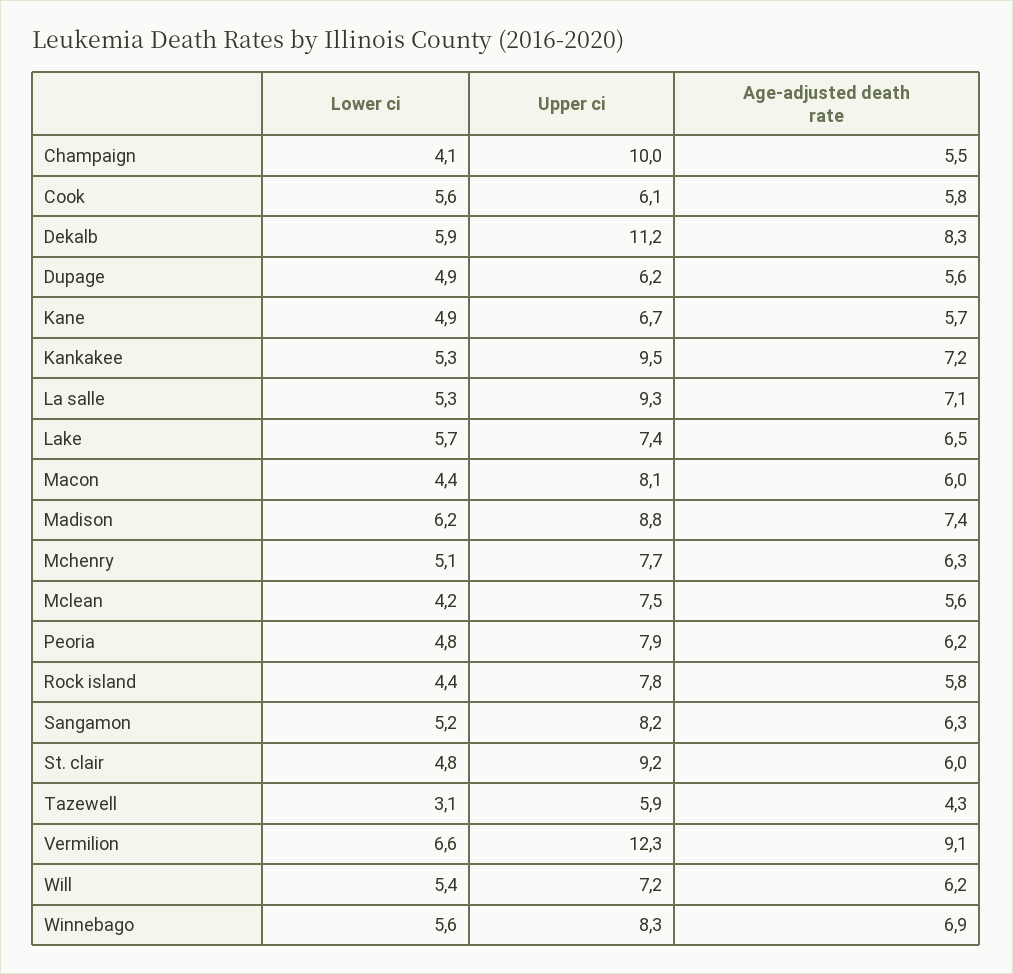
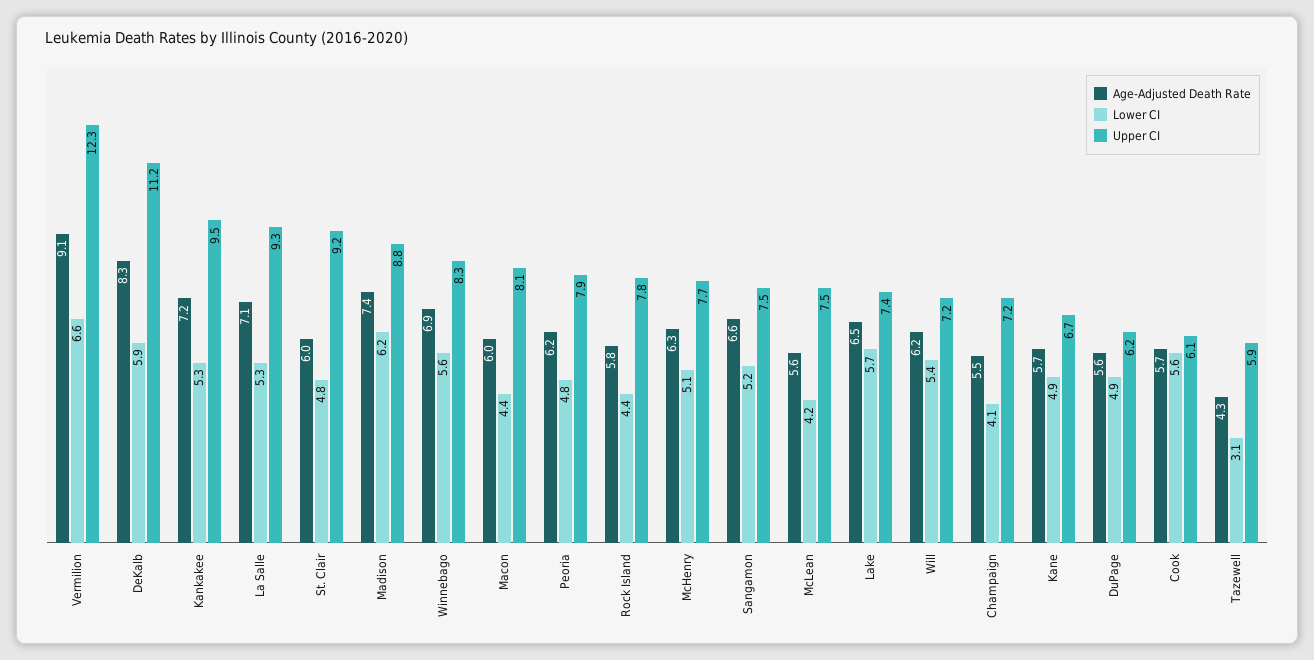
Upper ci, Champaign: 10 -> 7.2
Age-adjusted death rate, Cook: 5.8 -> 5.7
Upper ci, Sangamon: 8.2 -> 7.5
Age-adjusted death rate, Sangamon: 6.3 -> 6.6

